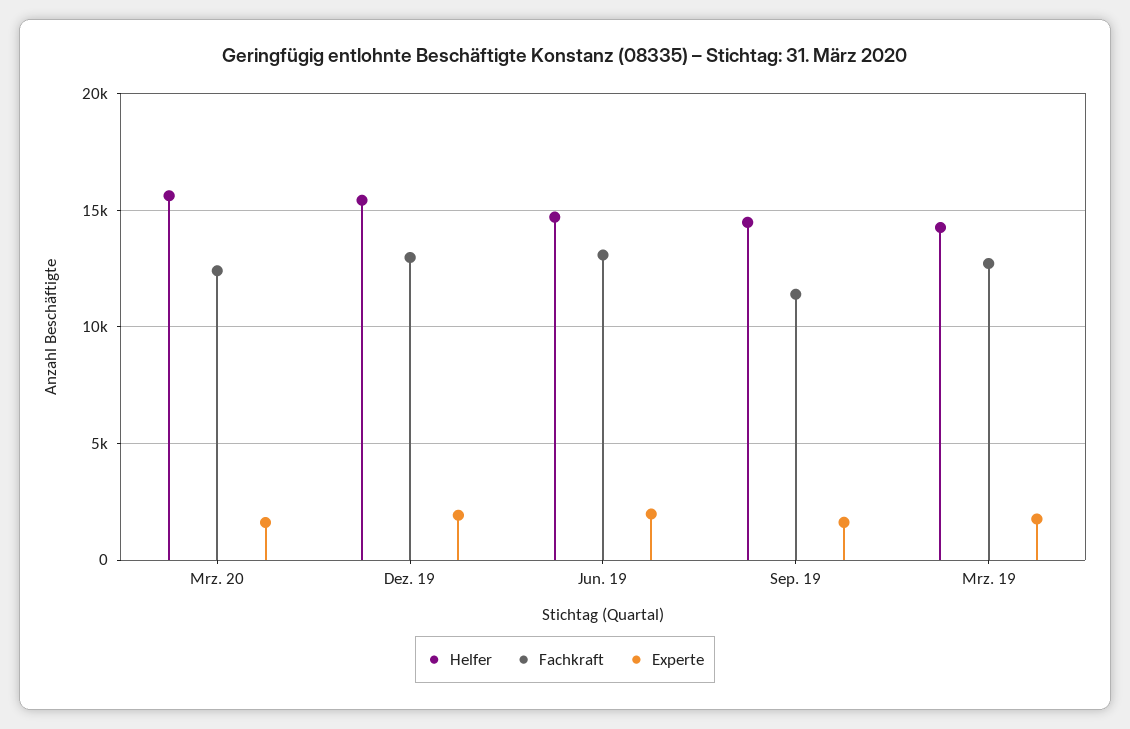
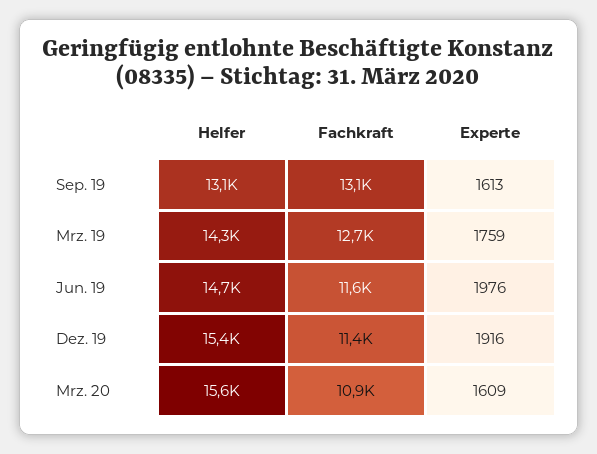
Fachkraft, Mrz. 20: 12500 -> 10900
Fachkraft, Dez. 19: 13000 -> 11400
Fachkraft, Jun. 19: 13000 -> 11600
Helfer, Sep. 19: 14500 -> 13100
Fachkraft, Sep. 19: 11500 -> 13100

